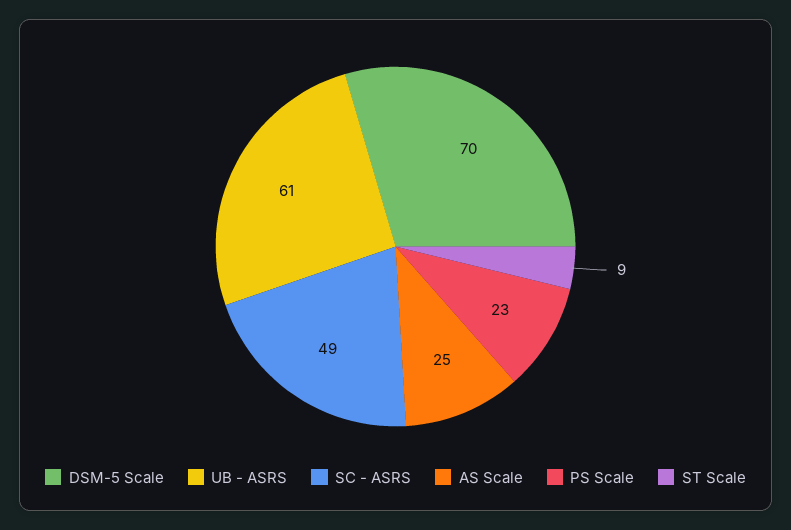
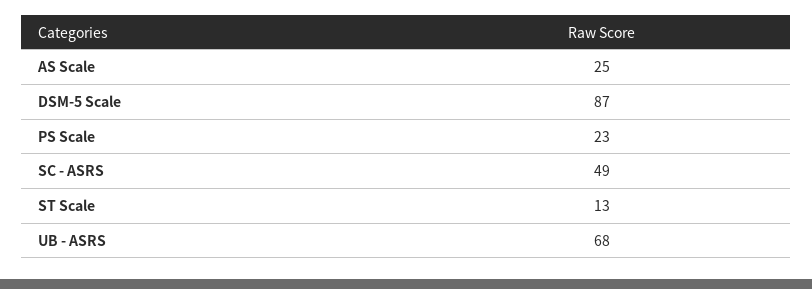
DSM-5 Scale: 70 -> 87
UB - ASRS: 61 -> 68
ST Scale: 9 -> 13

